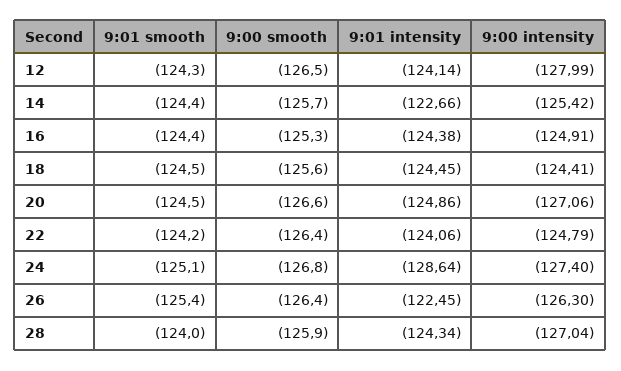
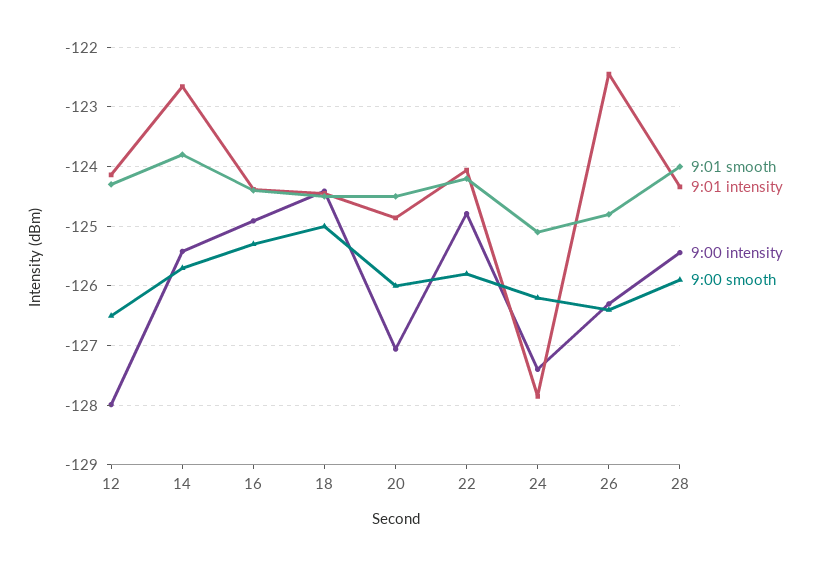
9:01 smooth, 14: -124.4 -> -123.8
9:00 smooth, 18: -125.6 -> -125
9:00 smooth, 20: -126.6 -> -126
9:00 smooth, 22: -126.4 -> -125.8
9:00 smooth, 24: -126.8 -> -126.2
9:01 intensity, 24: -128.64 -> -127.8
9:01 smooth, 26: -125.4 -> -124.8
9:00 intensity, 28: -127.04 -> -125.4

